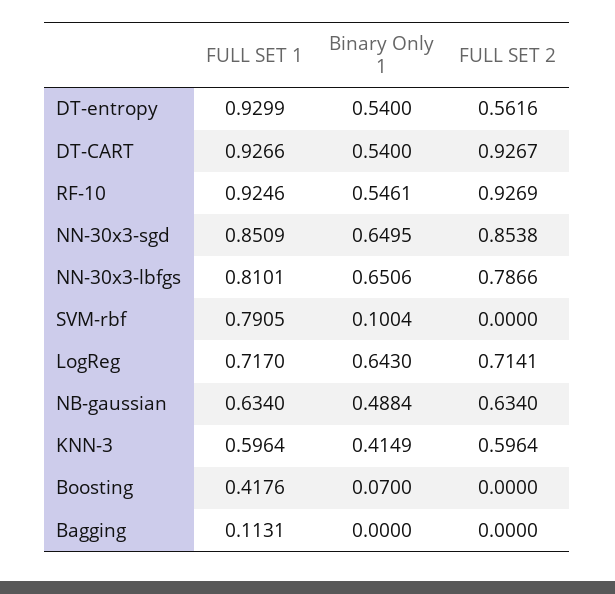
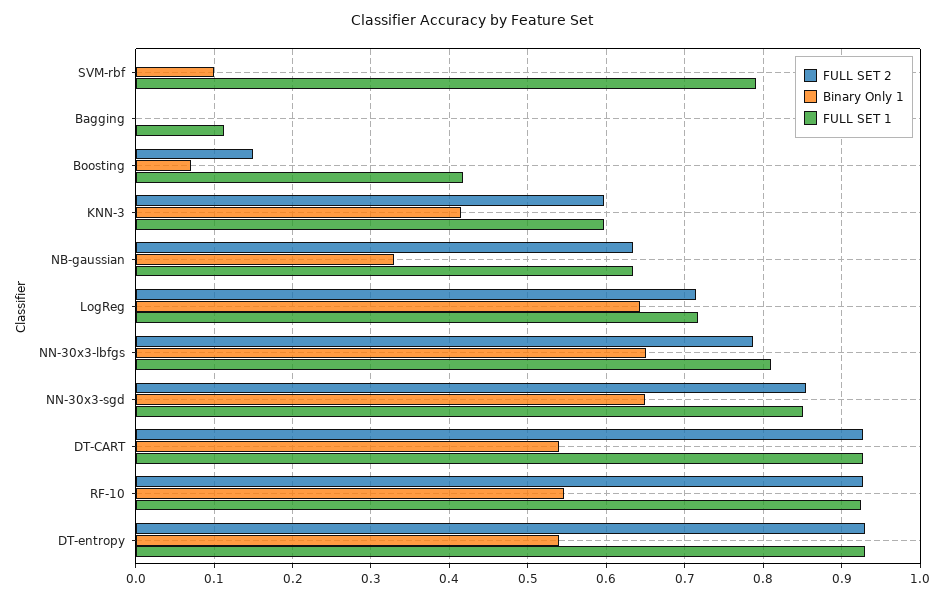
FULL SET 2, DT-entropy: 0.5616 -> 0.93
Binary Only 1, NB-gaussian: 0.4884 -> 0.33
FULL SET 2, Boosting: 0 -> 0.15

